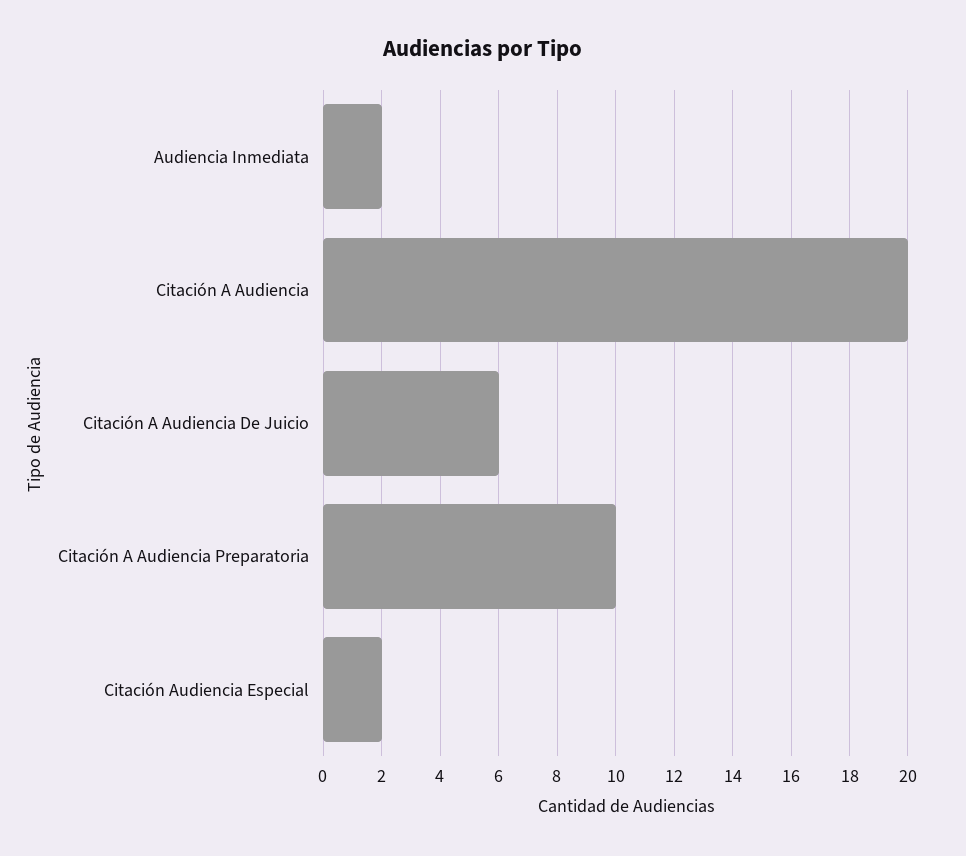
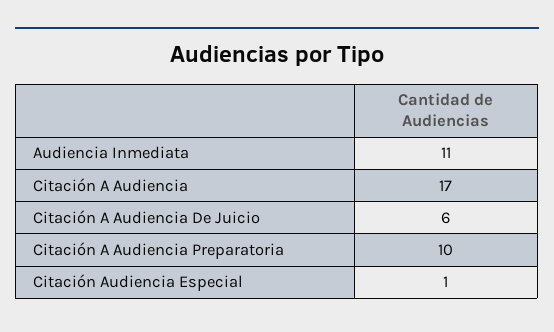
Audiencia Inmediata: 2 -> 11
Citación A Audiencia: 20 -> 17
Citación Audiencia Especial: 2 -> 1

